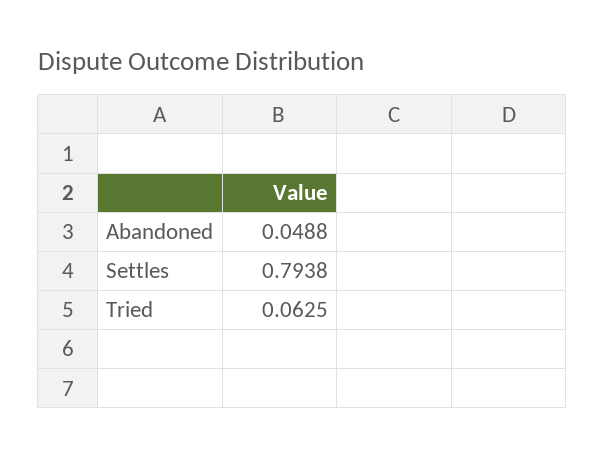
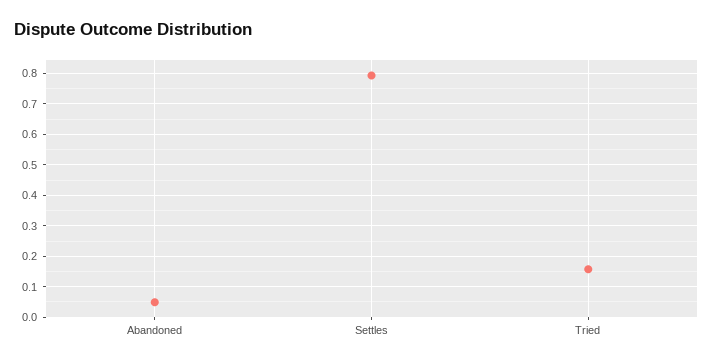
Tried: 0.0625 -> 0.16

